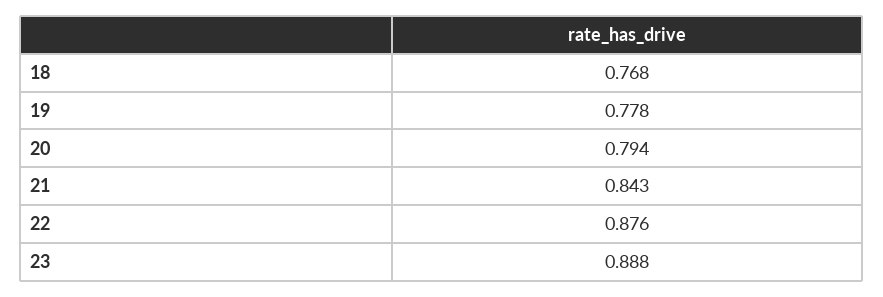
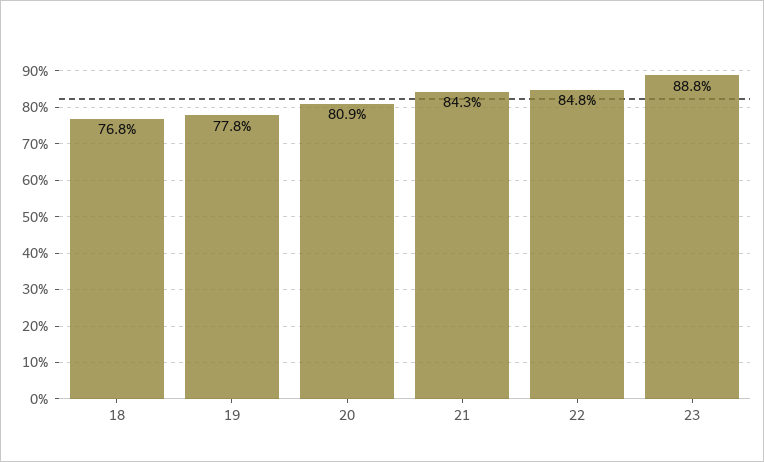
20: 0.794 -> 0.809
22: 0.876 -> 0.848

